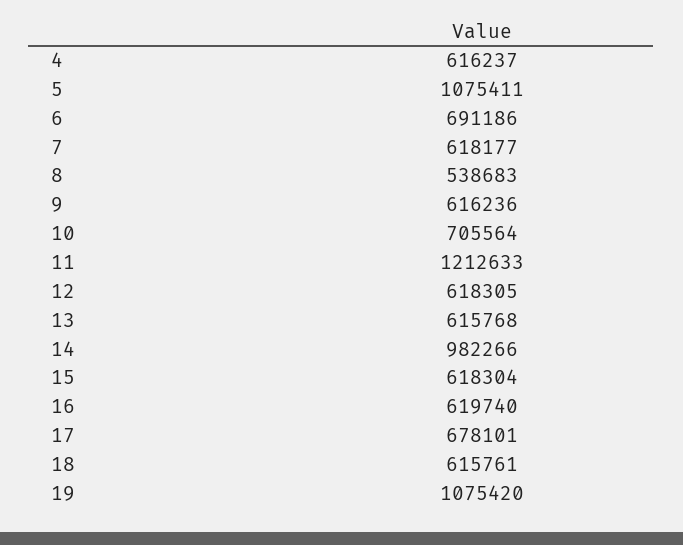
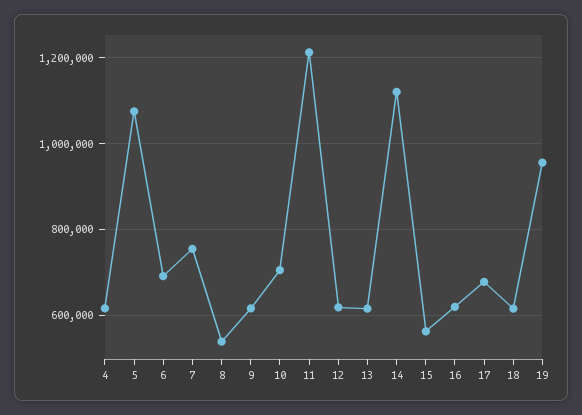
7: 618177 -> 760000
14: 982266 -> 1120000
15: 618304 -> 560000
19: 1075420 -> 960000

